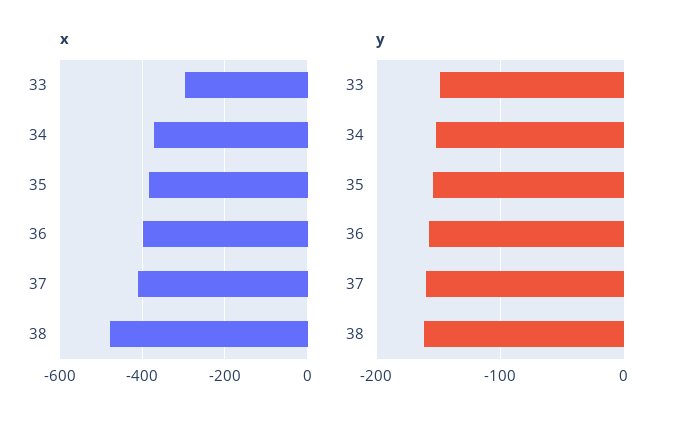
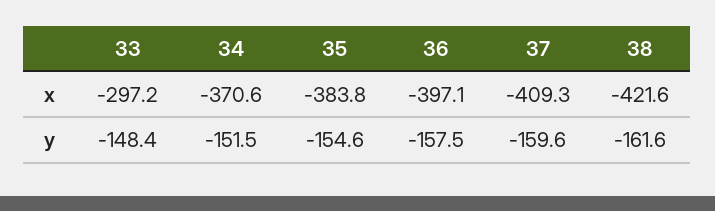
x, 38: -480 -> -421.6

